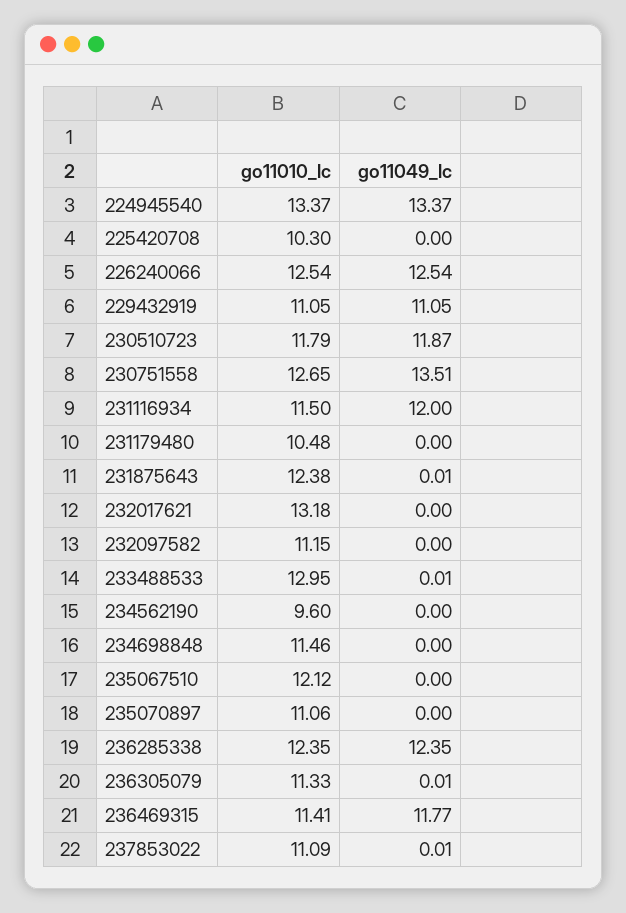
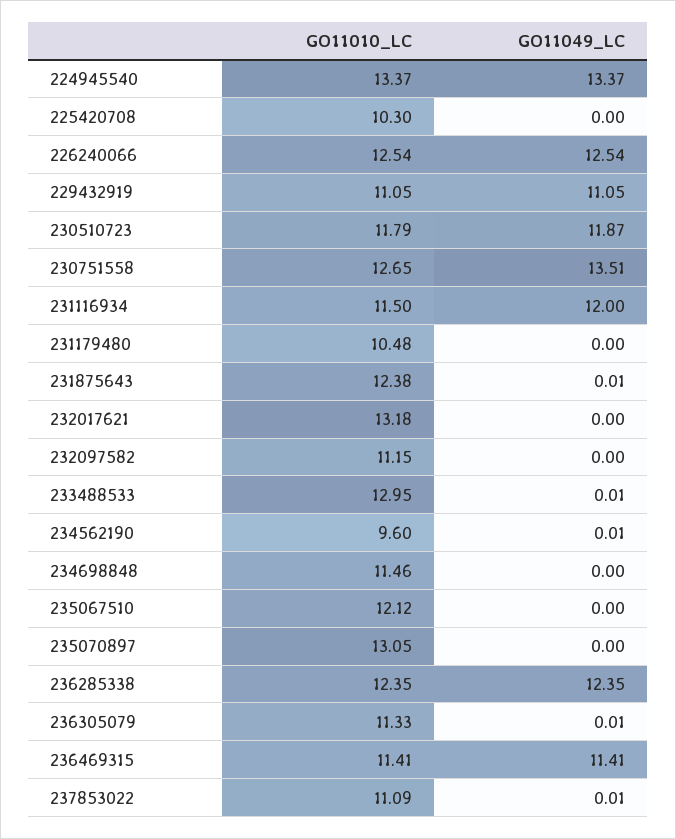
go11049_lc, 234562190: 0 -> 0.01
go11010_lc, 235070897: 11.06 -> 13.05
go11049_lc, 236469315: 11.77 -> 11.41

